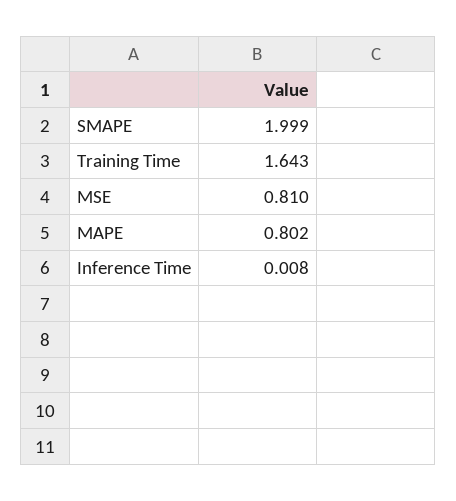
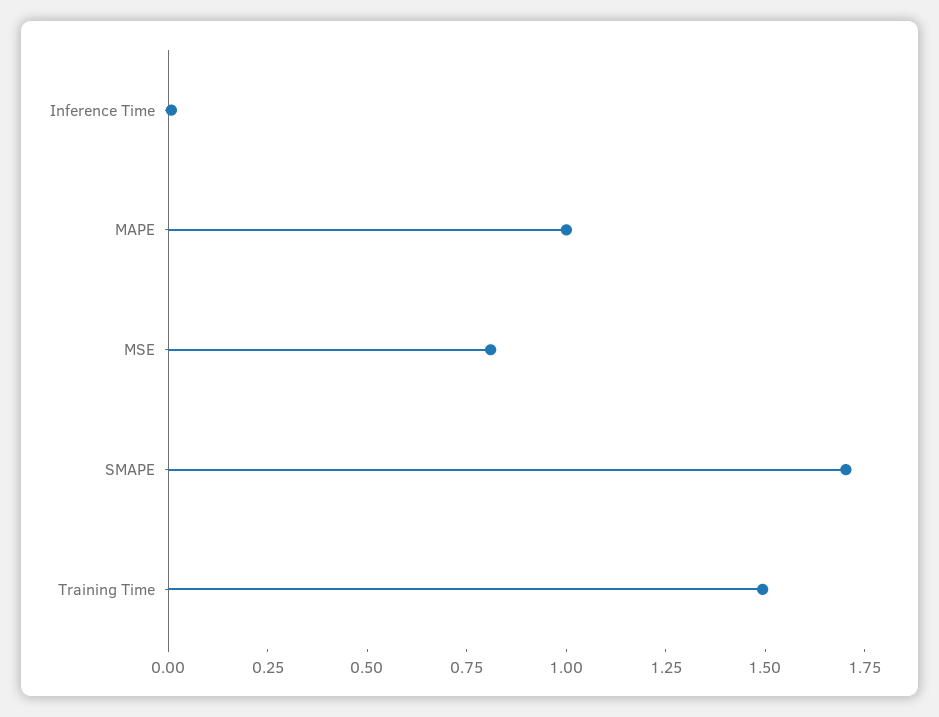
SMAPE: 1.999 -> 1.7
Training Time: 1.643 -> 1.5
MAPE: 0.802 -> 1

